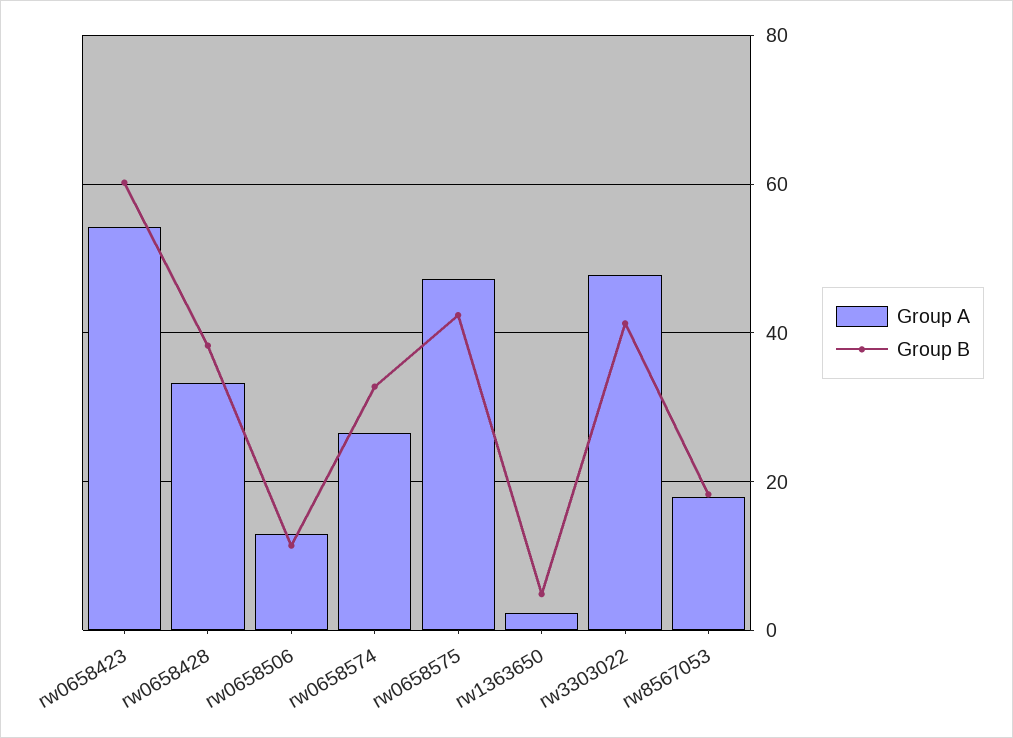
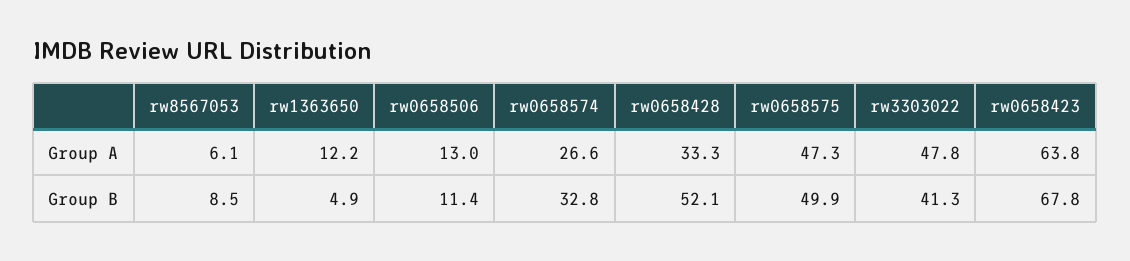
Group A, rw0658423: 54 -> 63.8
Group B, rw0658423: 60 -> 67.8
Group B, rw0658428: 38 -> 52.1
Group B, rw0658575: 42 -> 49.9
Group A, rw1363650: 2 -> 12.2
Group A, rw8567053: 18 -> 6.1
Group B, rw8567053: 18 -> 8.5

